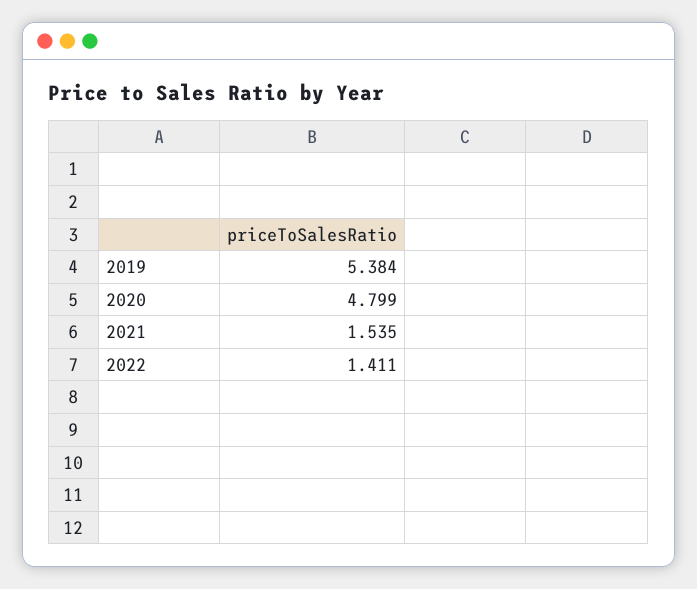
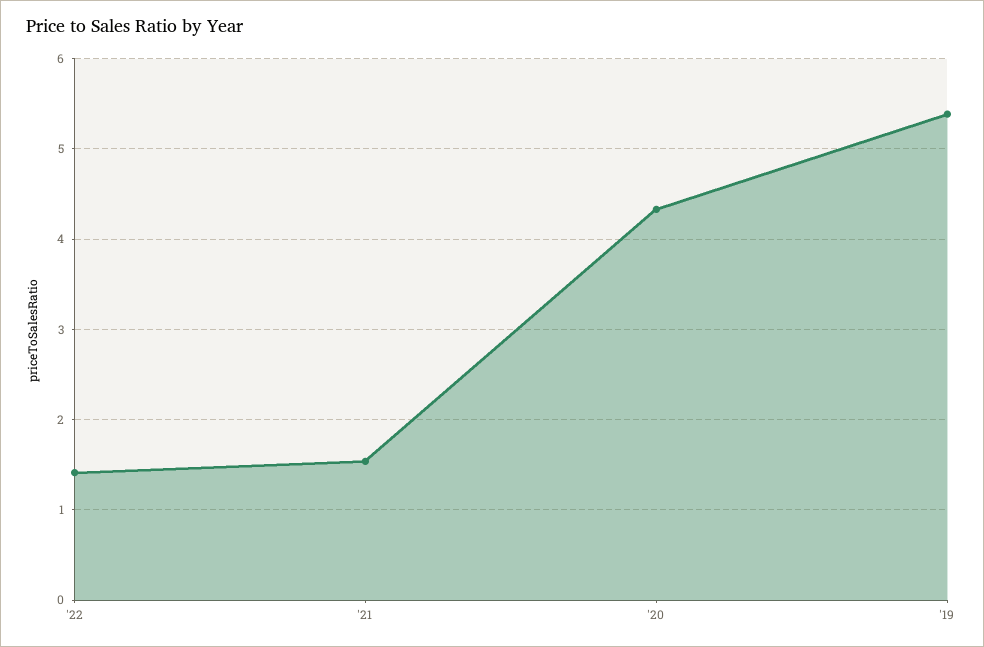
2020: 4.799 -> 4.3

